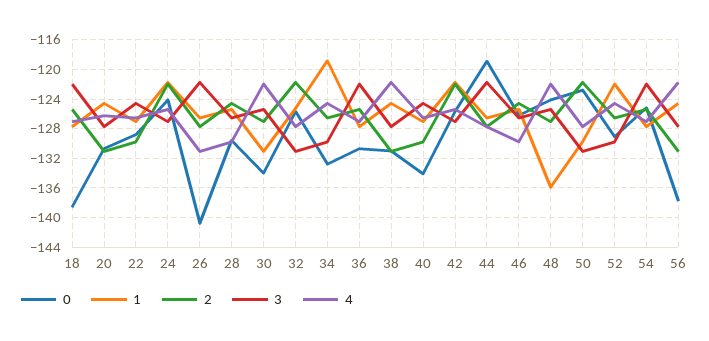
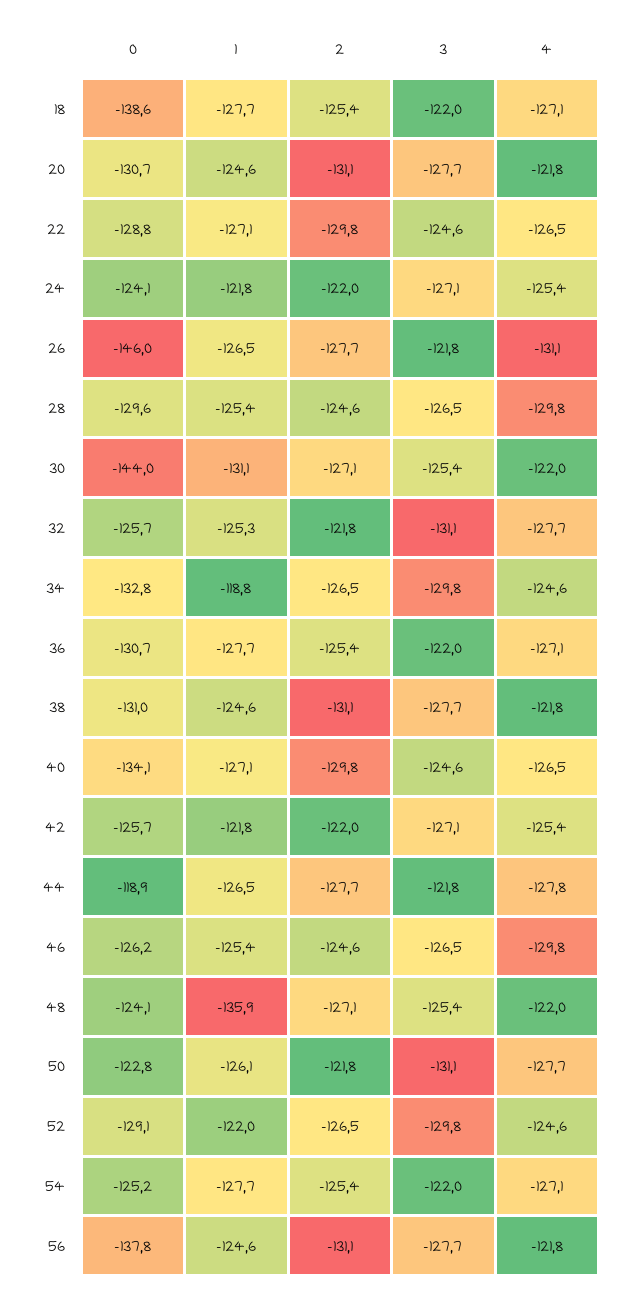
4, 20: -126 -> -121.8
0, 26: -141 -> -146
0, 30: -134 -> -144
1, 50: -130 -> -126.1

